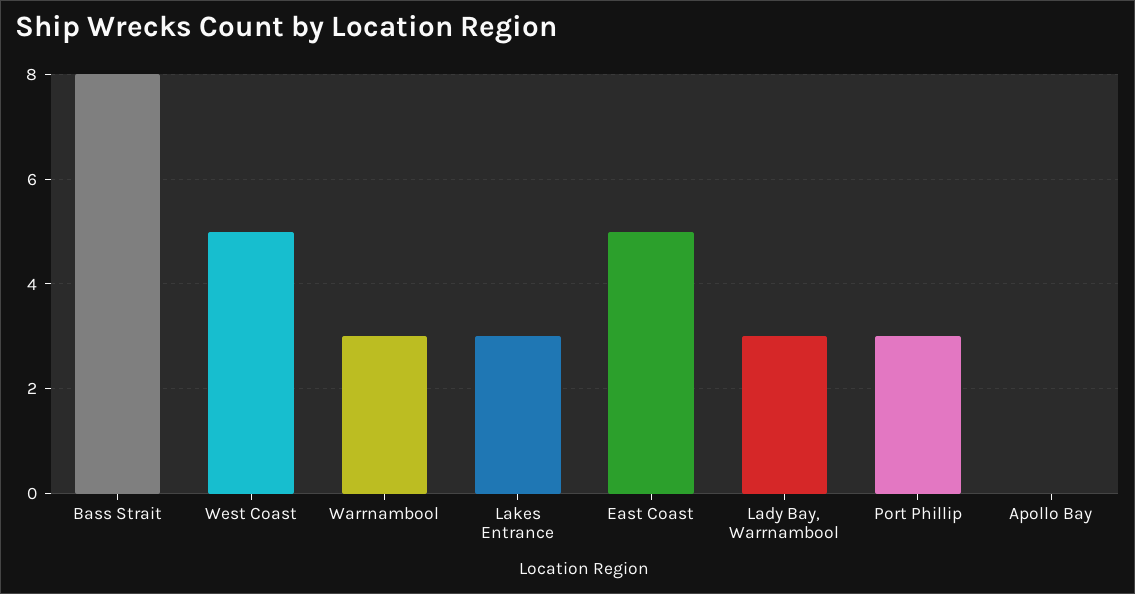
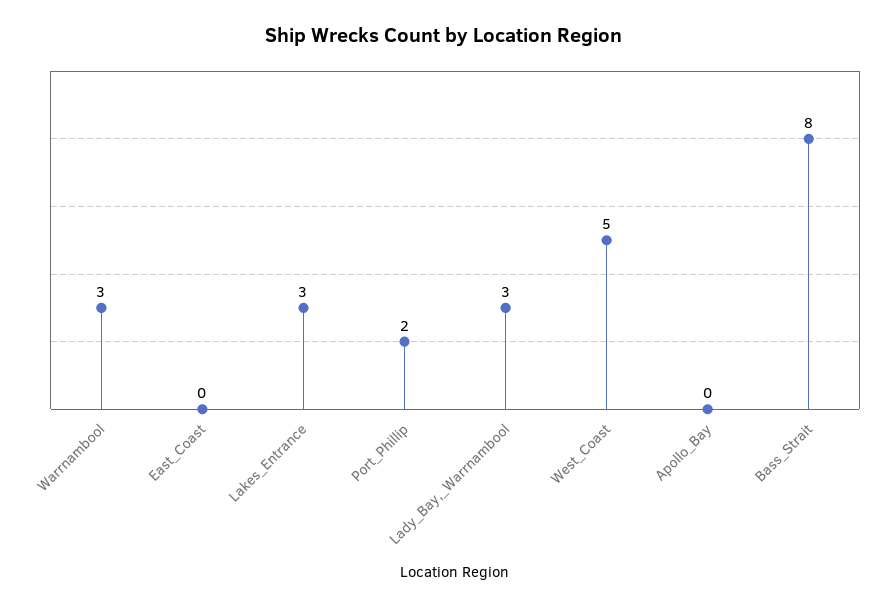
East Coast: 5 -> 0
Port Phillip: 3 -> 2

